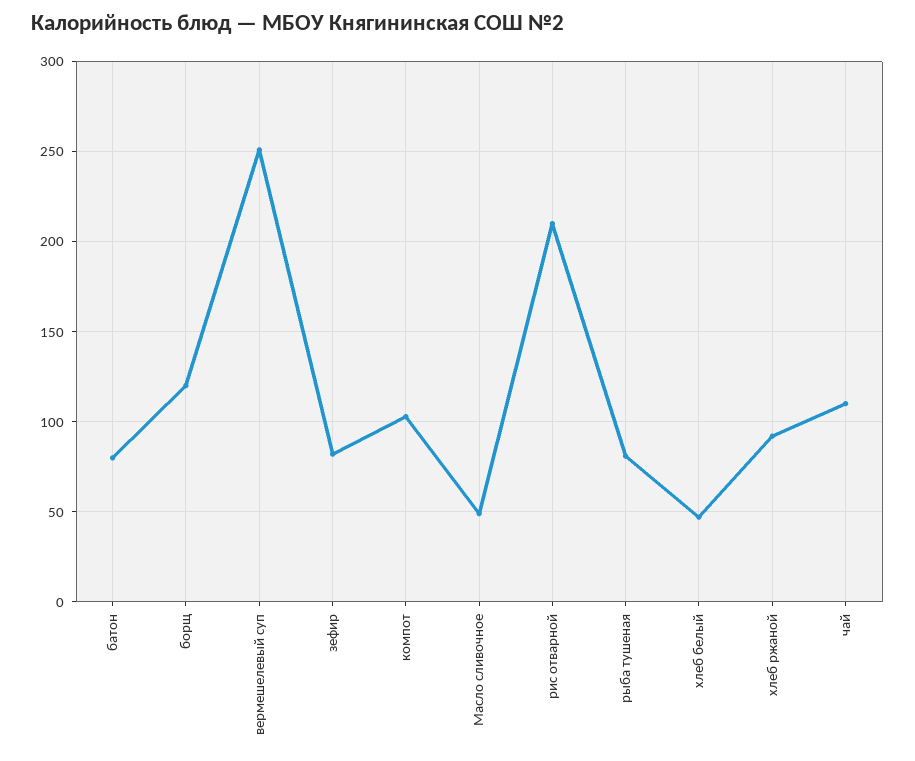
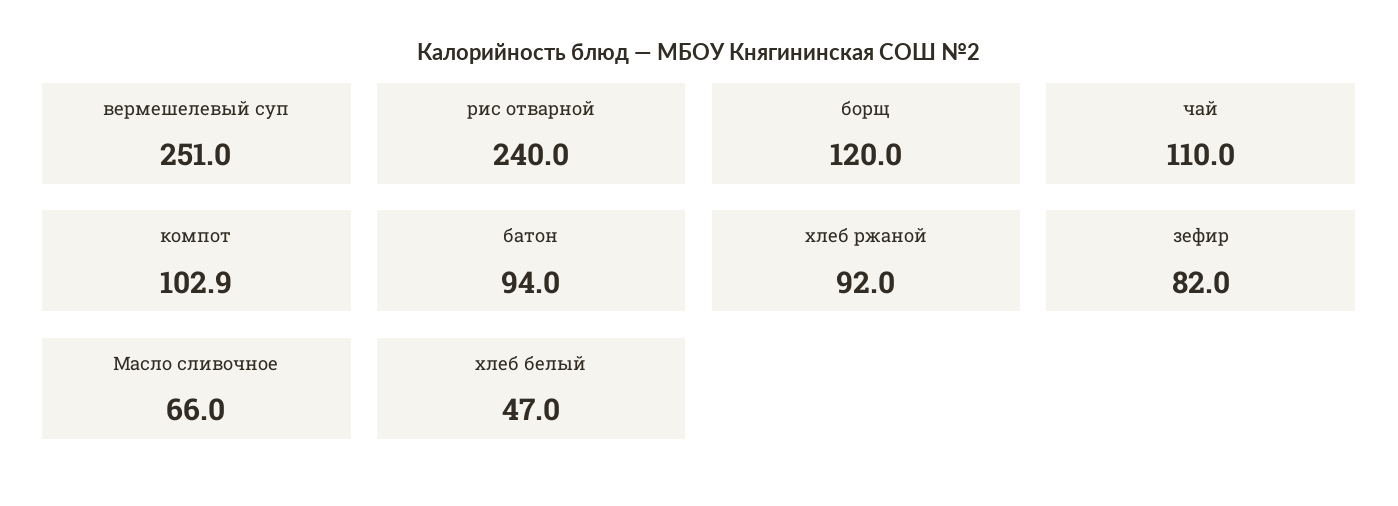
батон: 80 -> 94
Масло сливочное: 50 -> 66
рис отварной: 210 -> 240
рыба тушеная: 80 -> none

